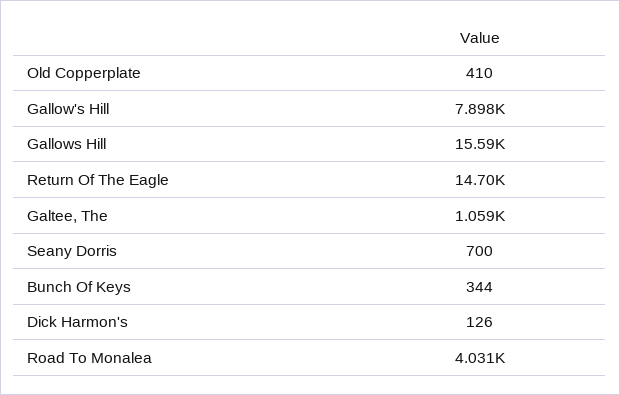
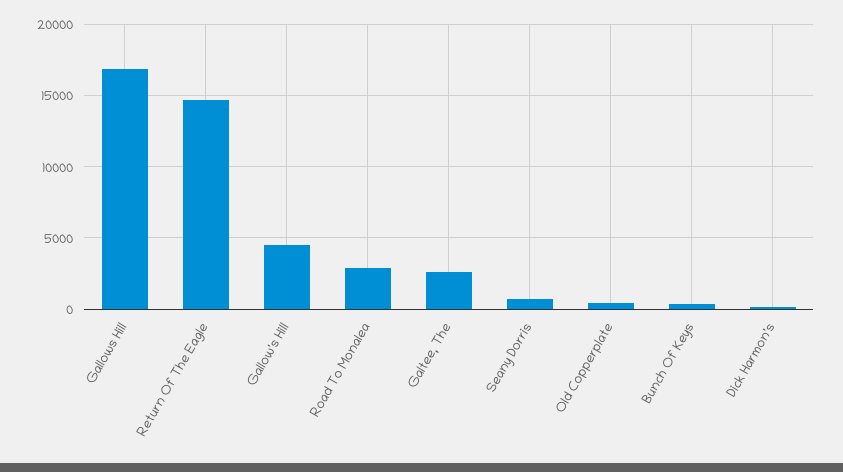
Gallow's Hill: 7898 -> 4500
Gallows Hill: 15590 -> 17000
Galtee, The: 1059 -> 2500
Road To Monalea: 4031 -> 3000

